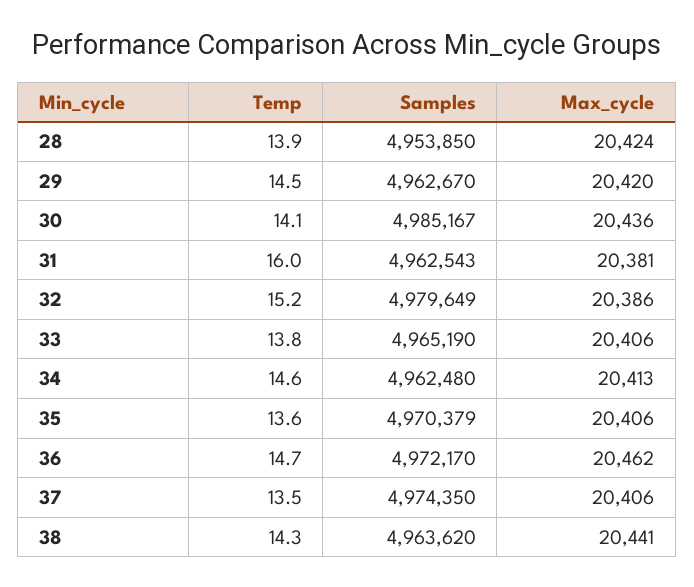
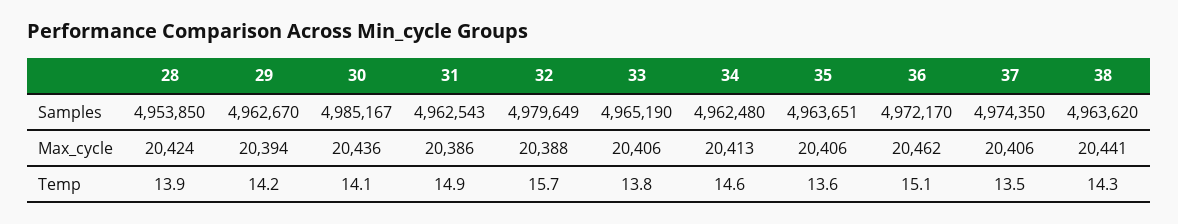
Temp, 29: 14.5 -> 14.2
Max_cycle, 29: 20420 -> 20394
Temp, 31: 16 -> 14.9
Max_cycle, 31: 20381 -> 20386
Temp, 32: 15.2 -> 15.7
Max_cycle, 32: 20386 -> 20388
Samples, 35: 4970379 -> 4963651
Temp, 36: 14.7 -> 15.1

